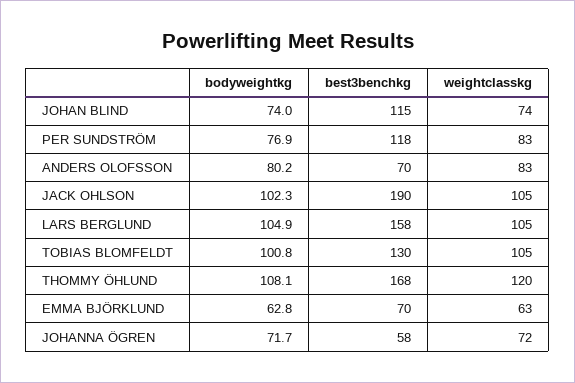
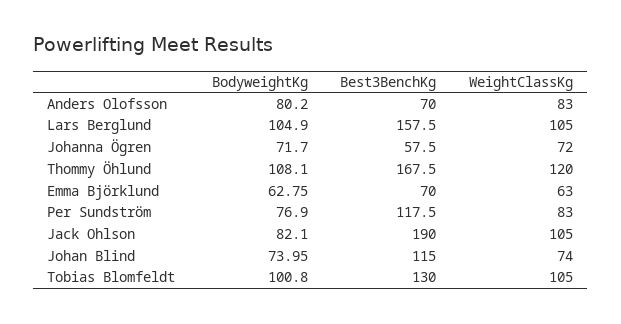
bodyweightkg, JACK OHLSON: 102.3 -> 82.1

